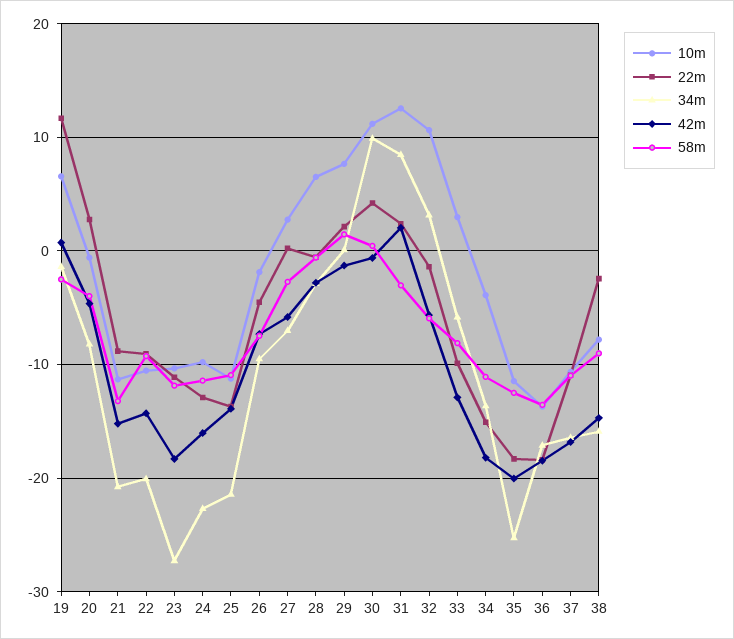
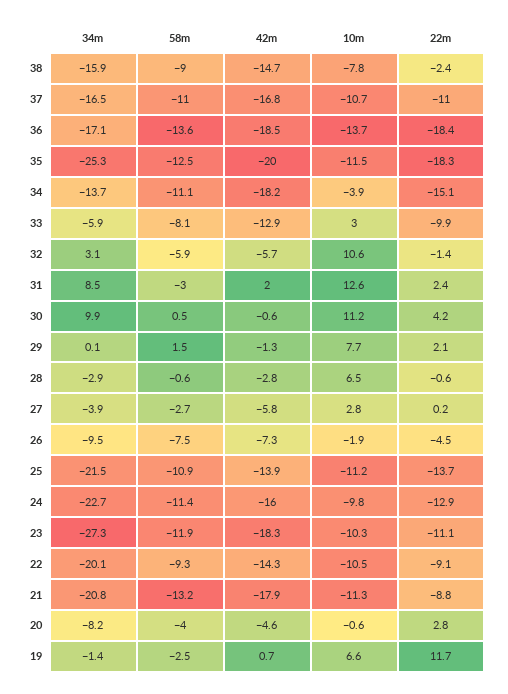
42m, 21: -15 -> -17.9
34m, 27: -7 -> -3.9

